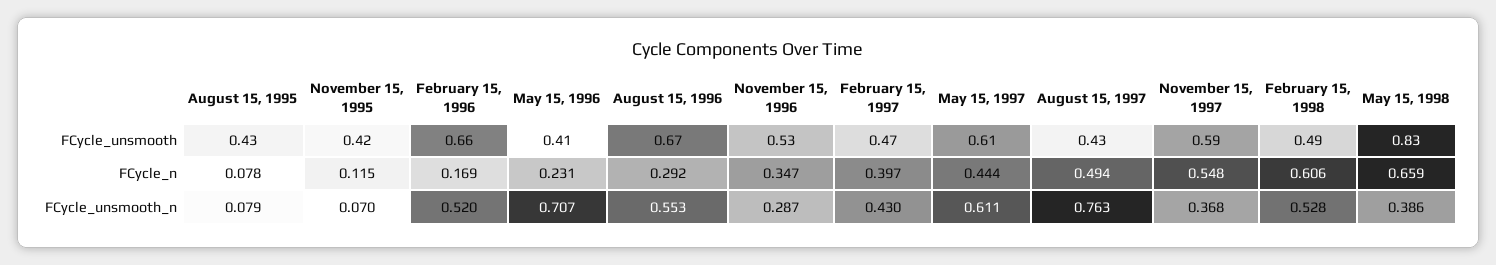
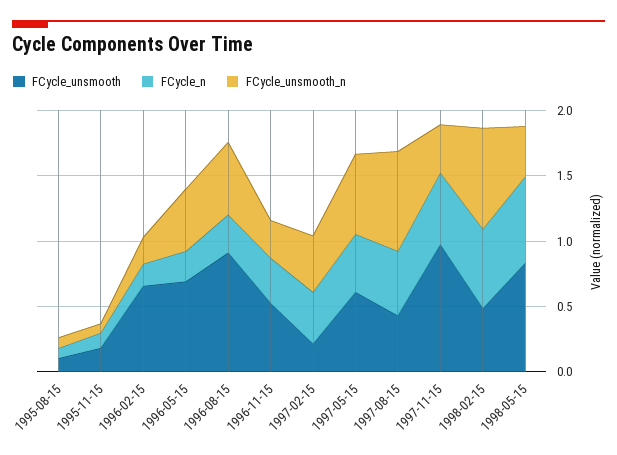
FCycle_unsmooth, August 15, 1995: 0.43 -> 0.1
FCycle_unsmooth, November 15, 1995: 0.42 -> 0.2
FCycle_unsmooth, May 15, 1996: 0.41 -> 0.7
FCycle_unsmooth, August 15, 1996: 0.67 -> 0.9
FCycle_unsmooth, February 15, 1997: 0.47 -> 0.2
FCycle_unsmooth, November 15, 1997: 0.59 -> 1
FCycle_unsmooth_n, February 15, 1996: 0.52 -> 0.2
FCycle_unsmooth_n, May 15, 1996: 0.707 -> 0.5
FCycle_unsmooth_n, February 15, 1998: 0.528 -> 0.8

